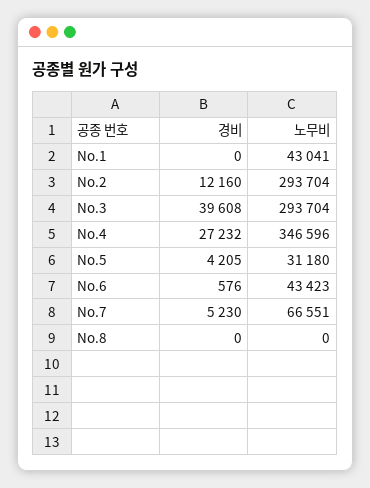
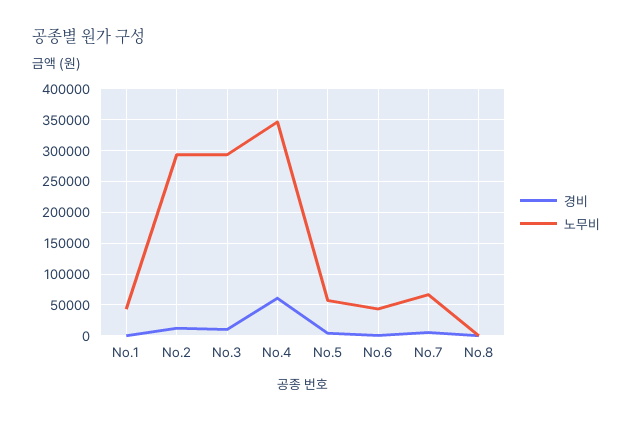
경비, No.3: 39608 -> 10000
경비, No.4: 27232 -> 60000
노무비, No.5: 31180 -> 60000

